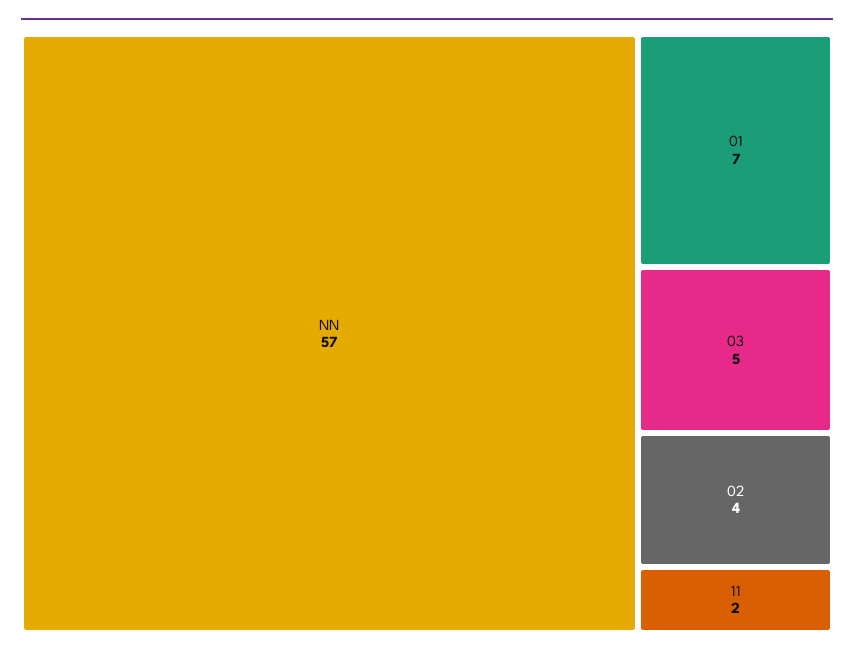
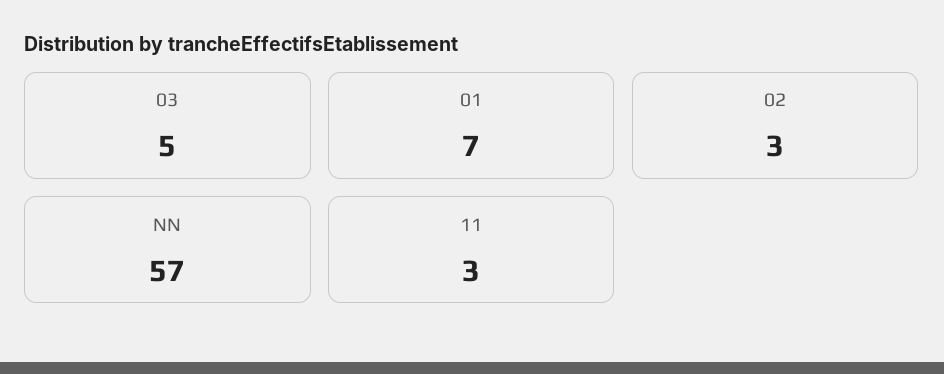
02: 4 -> 3
11: 2 -> 3

